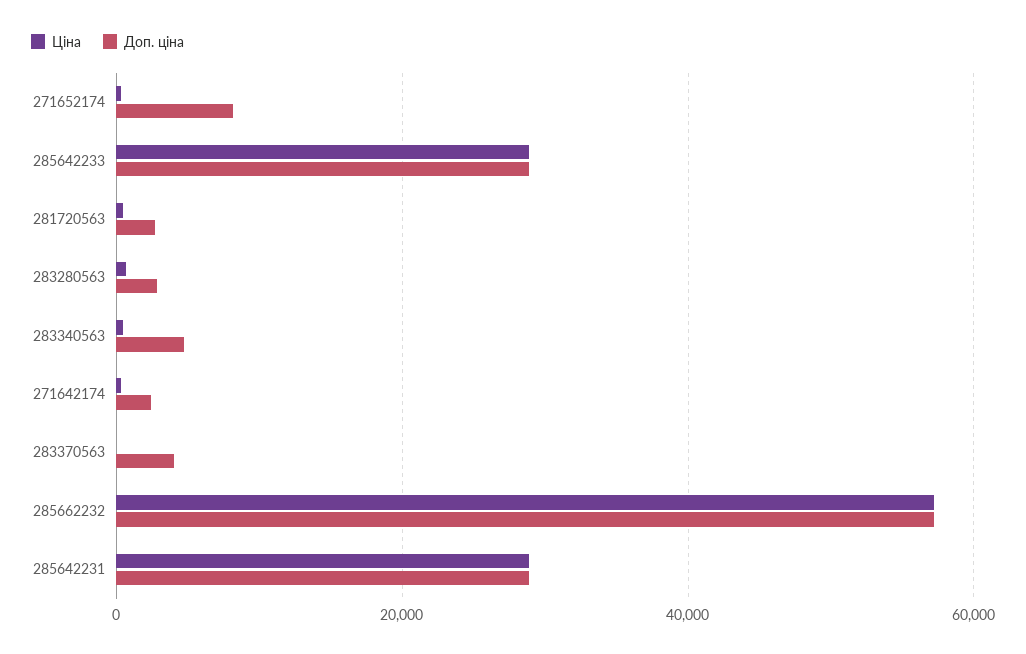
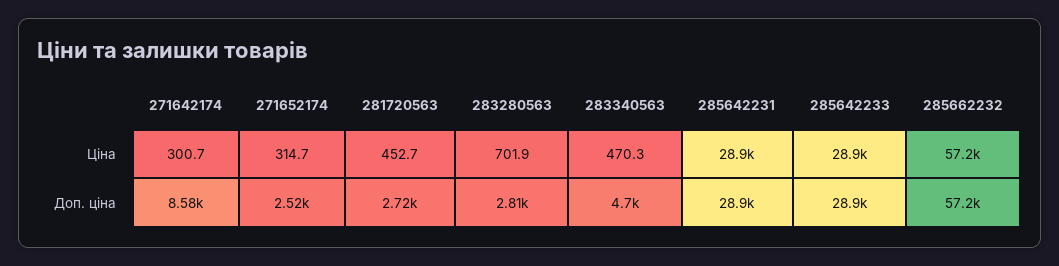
Доп. ціна, 271652174: 8000 -> 2520
Доп. ціна, 271642174: 2000 -> 8580
Ціна, 283370563: 0 -> none
Доп. ціна, 283370563: 4000 -> none

